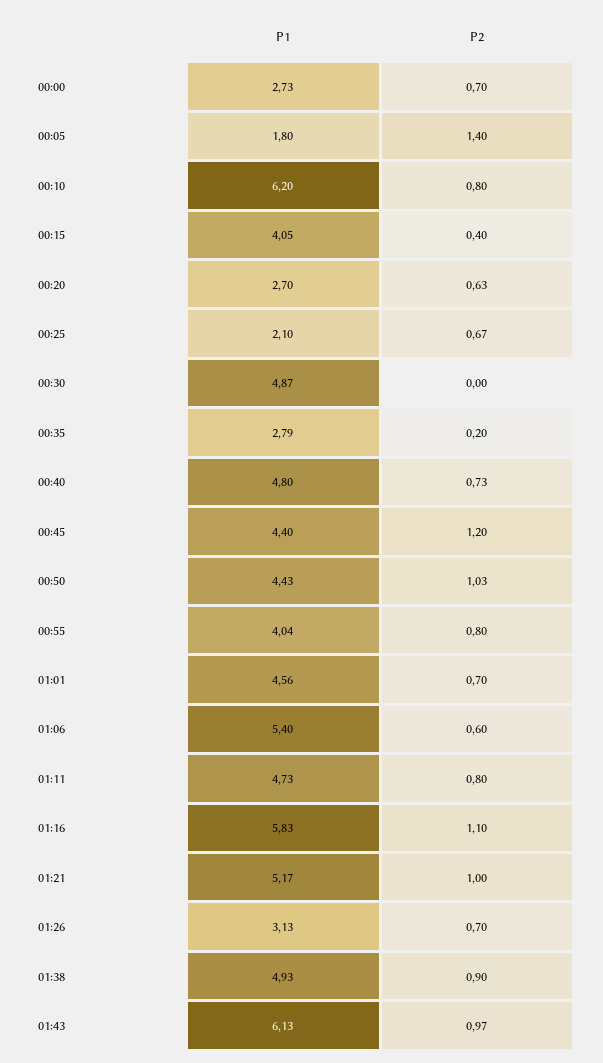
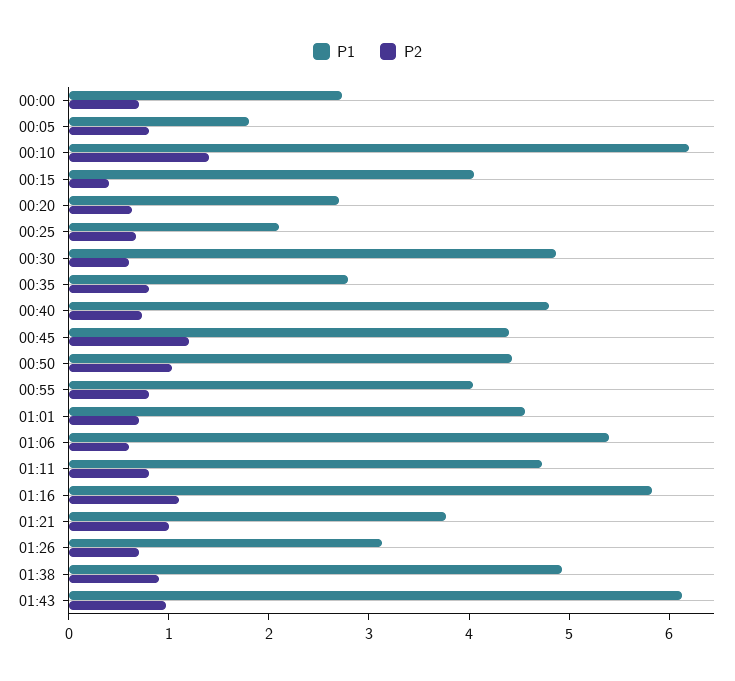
P2, 00:05: 1.4 -> 0.8
P2, 00:10: 0.8 -> 1.4
P2, 00:30: 0 -> 0.6
P2, 00:35: 0.2 -> 0.8
P1, 01:21: 5.17 -> 3.8

